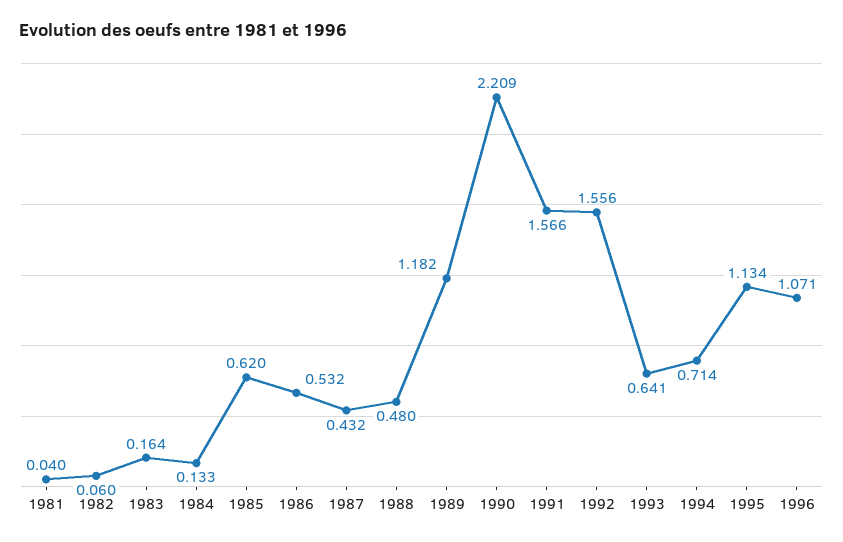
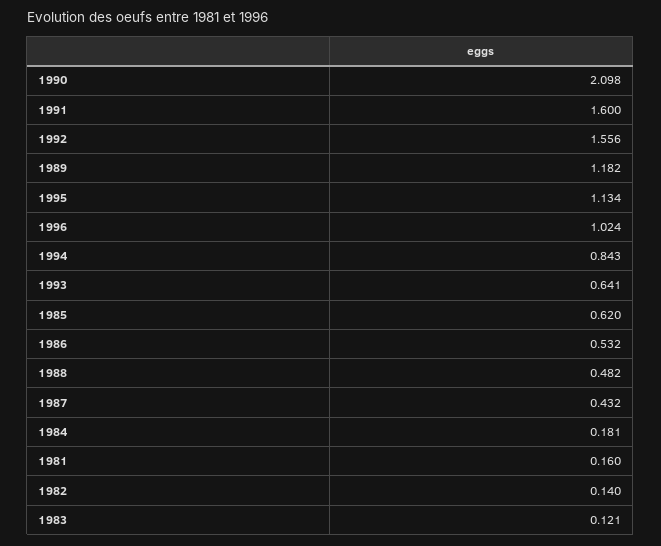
1981: 0.04 -> 0.16
1982: 0.06 -> 0.14
1983: 0.164 -> 0.121
1984: 0.133 -> 0.181
1988: 0.48 -> 0.482
1990: 2.209 -> 2.098
1991: 1.566 -> 1.6
1994: 0.714 -> 0.843
1996: 1.071 -> 1.024

